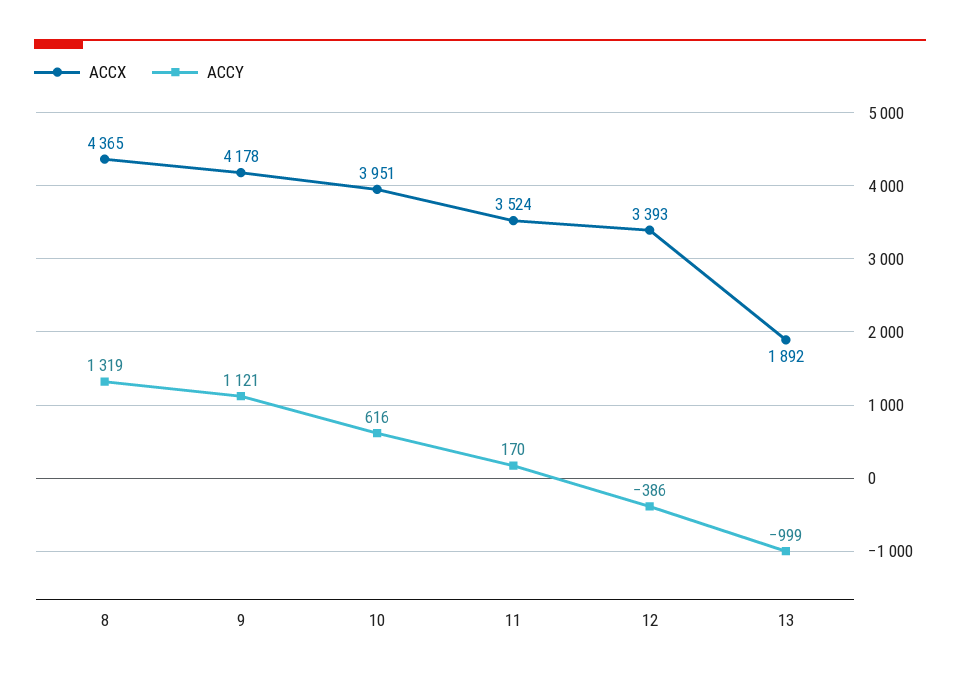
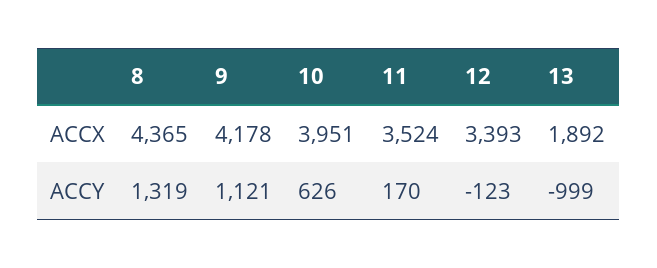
ACCY, 10: 616 -> 626
ACCY, 12: -386 -> -123

